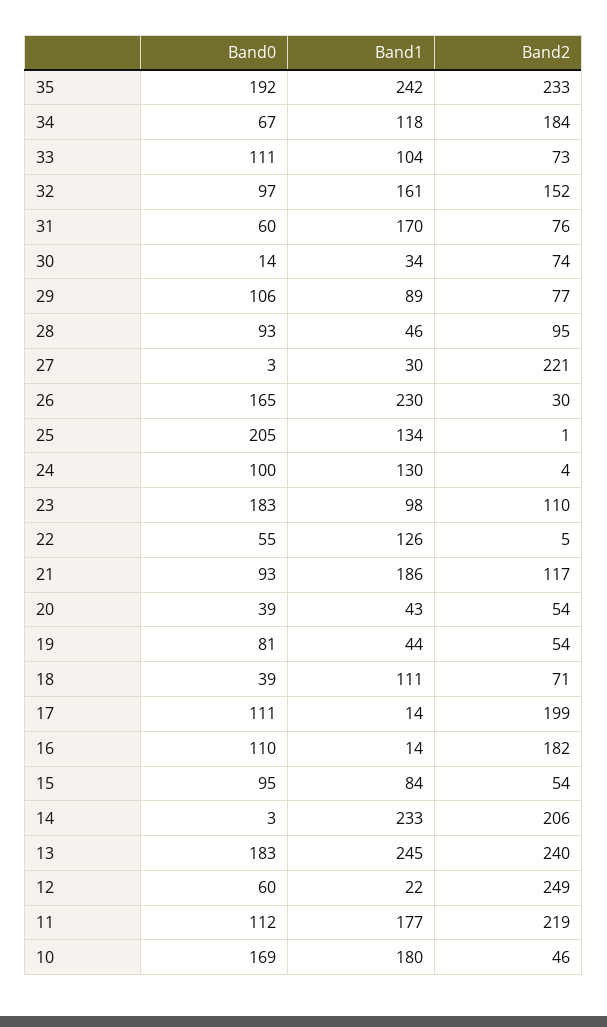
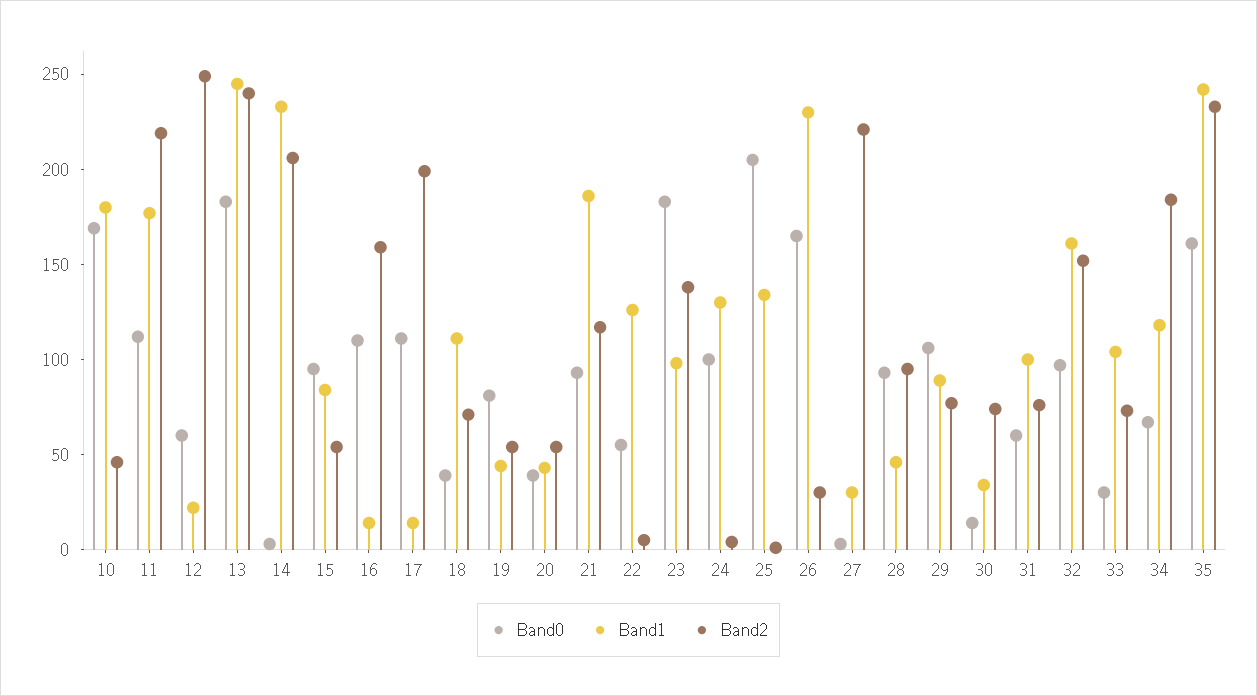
Band0, 35: 192 -> 160
Band0, 33: 111 -> 30
Band1, 31: 170 -> 100
Band2, 23: 110 -> 140
Band2, 16: 182 -> 160

